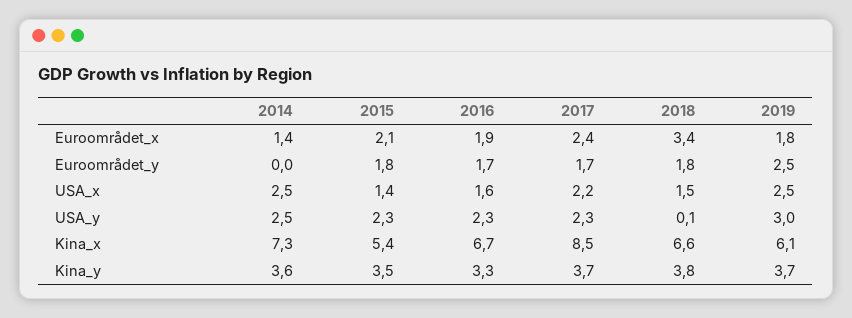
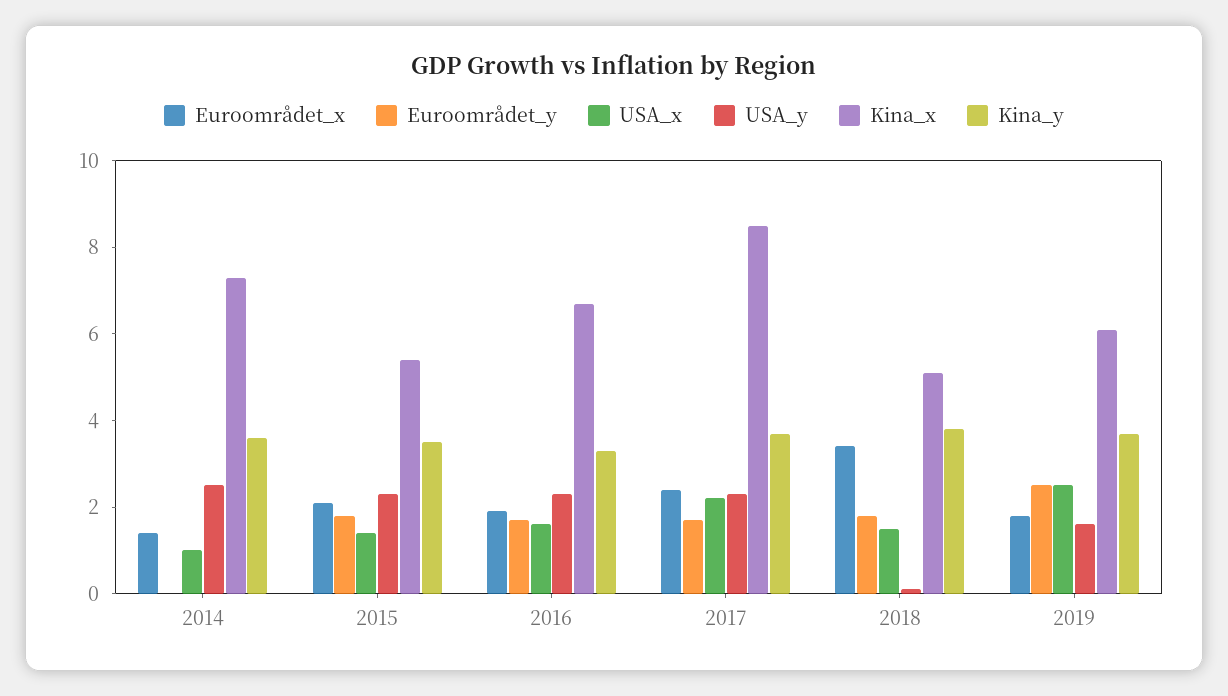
USA_x, 2014: 2.5 -> 1
USA_y, 2019: 3 -> 1.5
Kina_x, 2018: 6.6 -> 5

